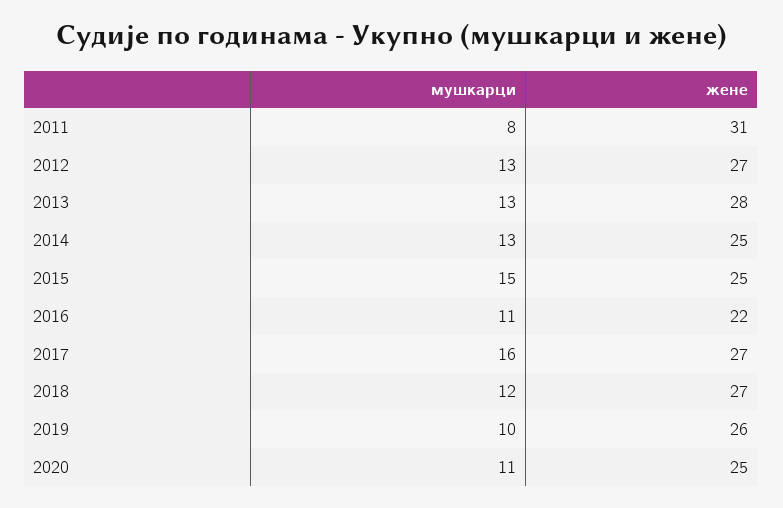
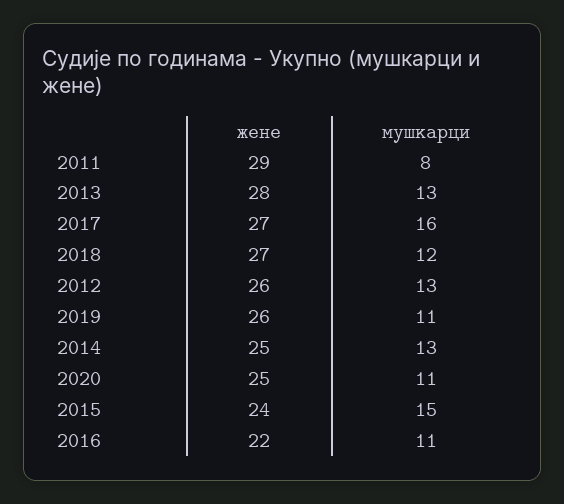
жене, 2011: 31 -> 29
жене, 2012: 27 -> 26
жене, 2015: 25 -> 24
мушкарци, 2019: 10 -> 11

